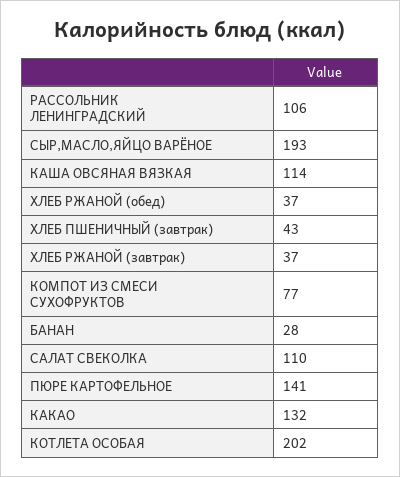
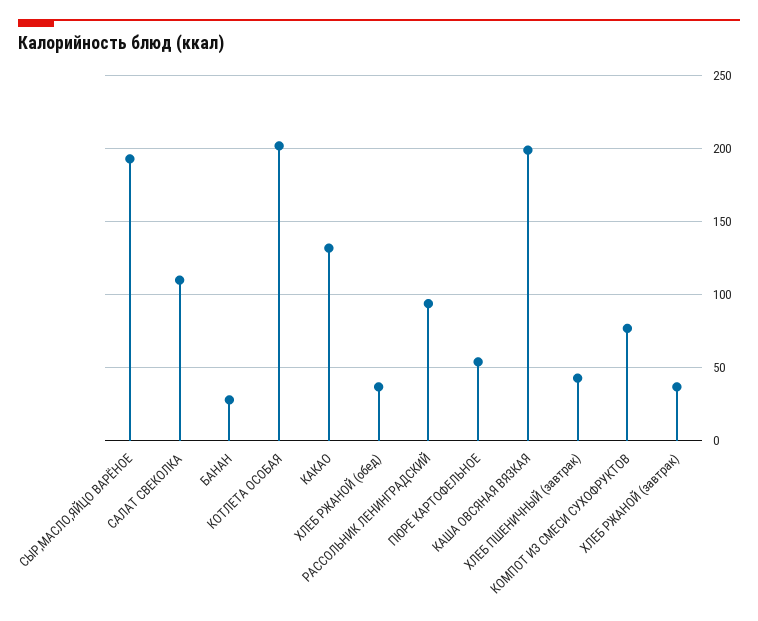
РАССОЛЬНИК ЛЕНИНГРАДСКИЙ: 106 -> 95
КАША ОВСЯНАЯ ВЯЗКАЯ: 114 -> 200
ПЮРЕ КАРТОФЕЛЬНОЕ: 141 -> 55

